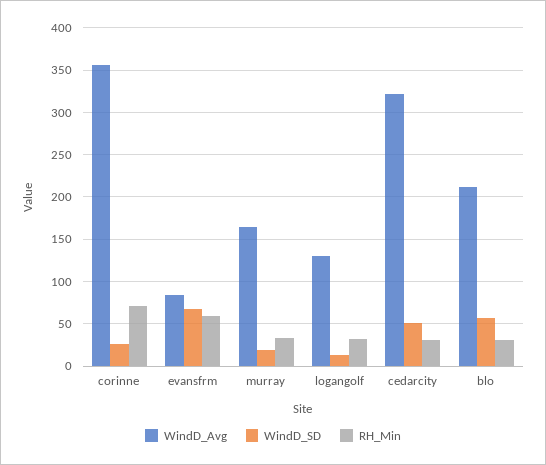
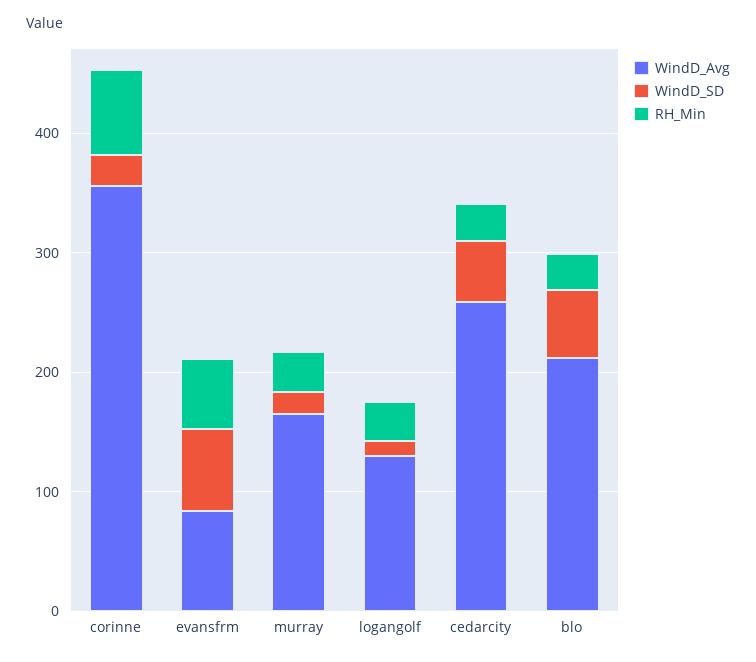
WindD_Avg, cedarcity: 320 -> 260

